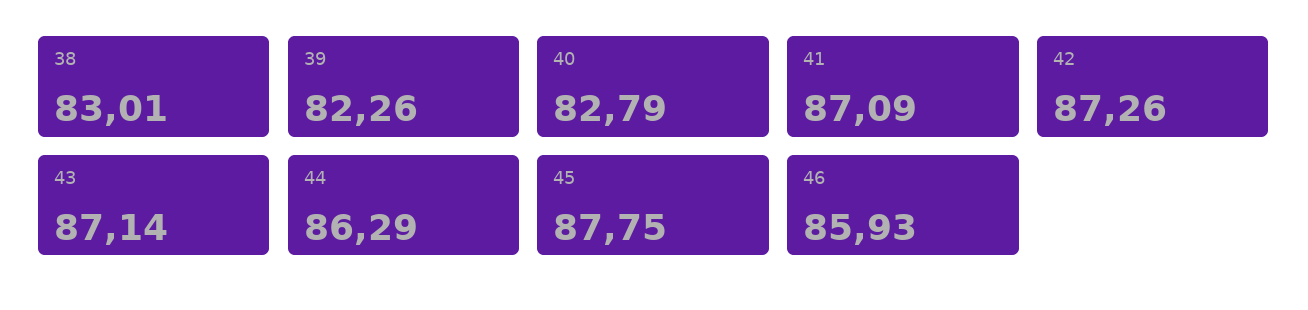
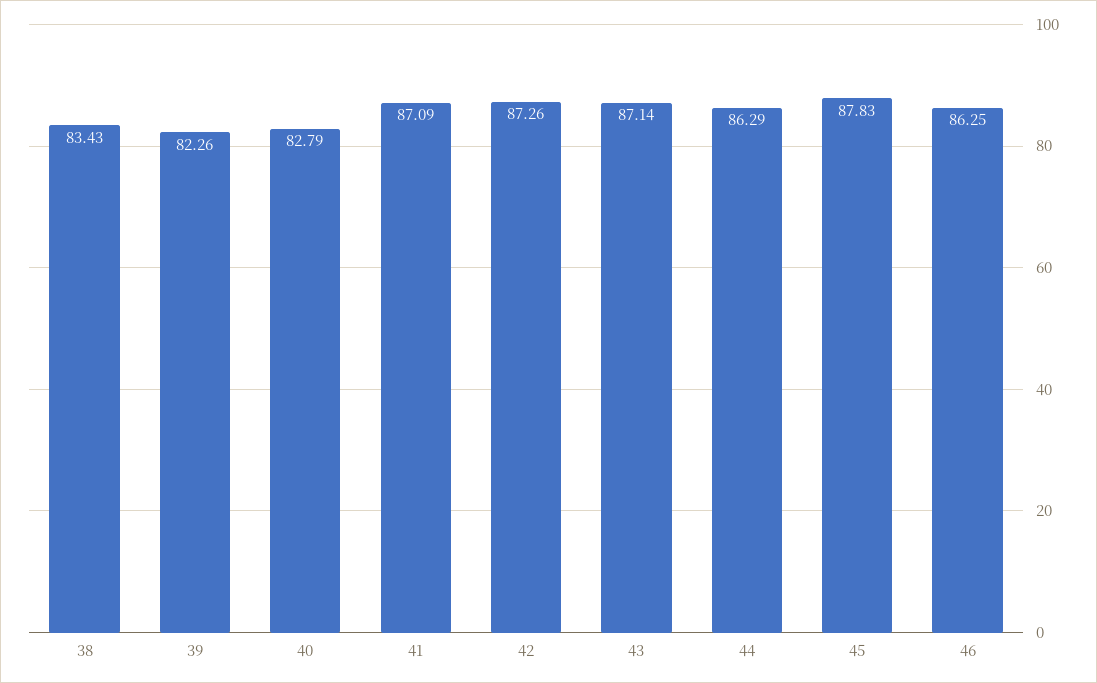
38: 83.01 -> 83.43
45: 87.75 -> 87.83
46: 85.93 -> 86.25

